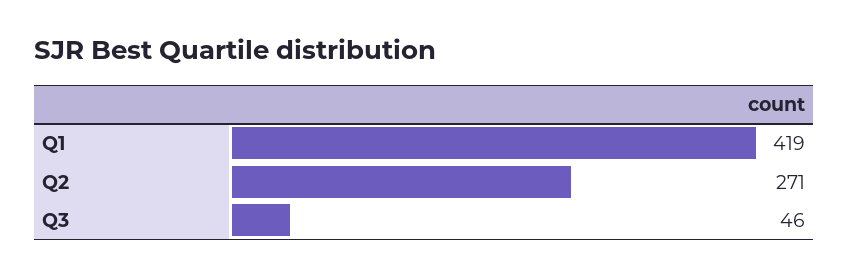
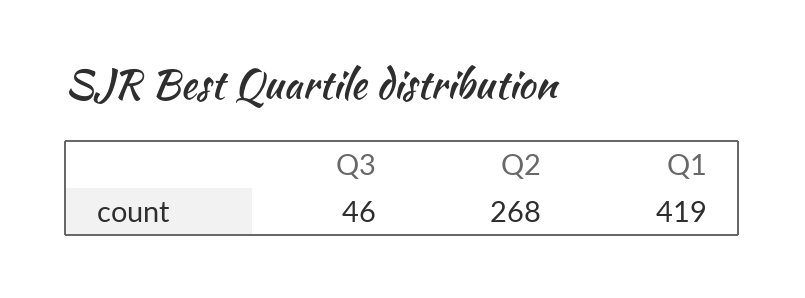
Q2: 271 -> 268

